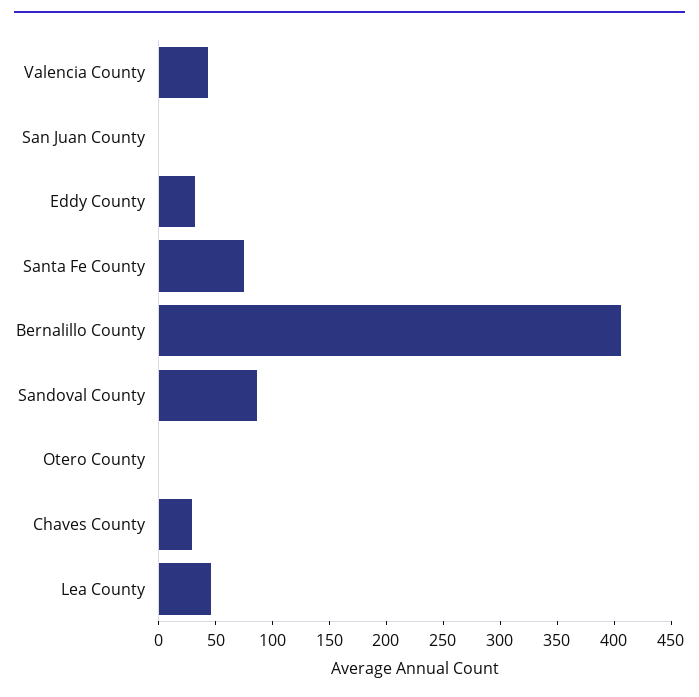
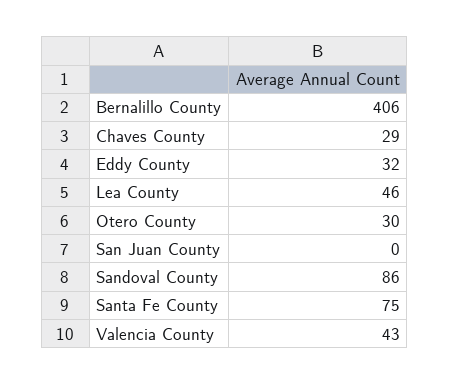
Otero County: 0 -> 30

